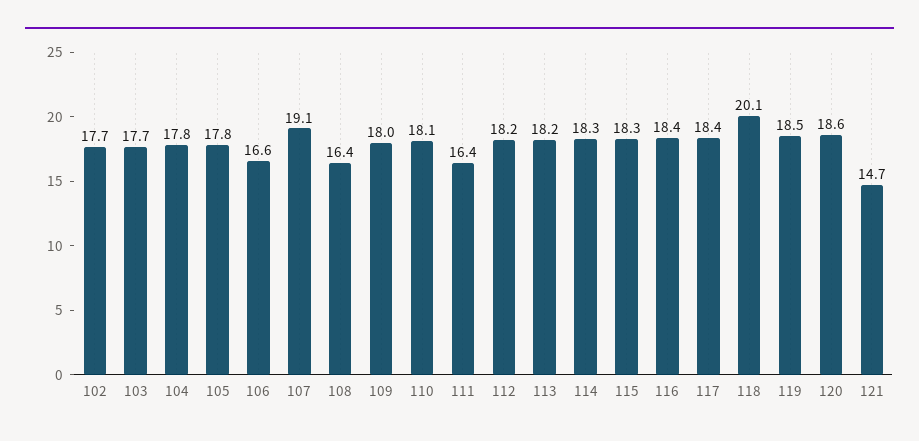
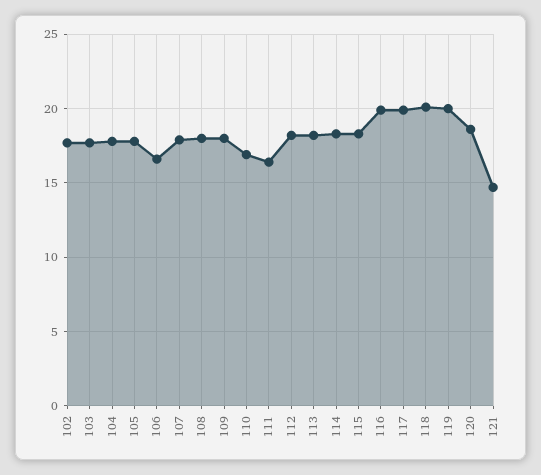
107: 19.1 -> 18
108: 16.4 -> 18
110: 18.1 -> 17
116: 18.4 -> 20
117: 18.4 -> 20
119: 18.5 -> 20

